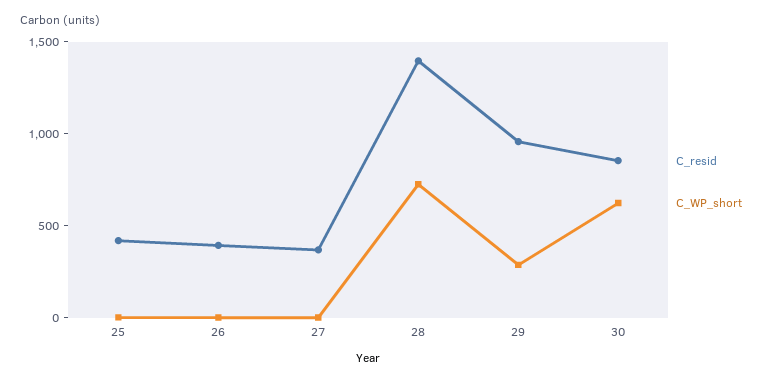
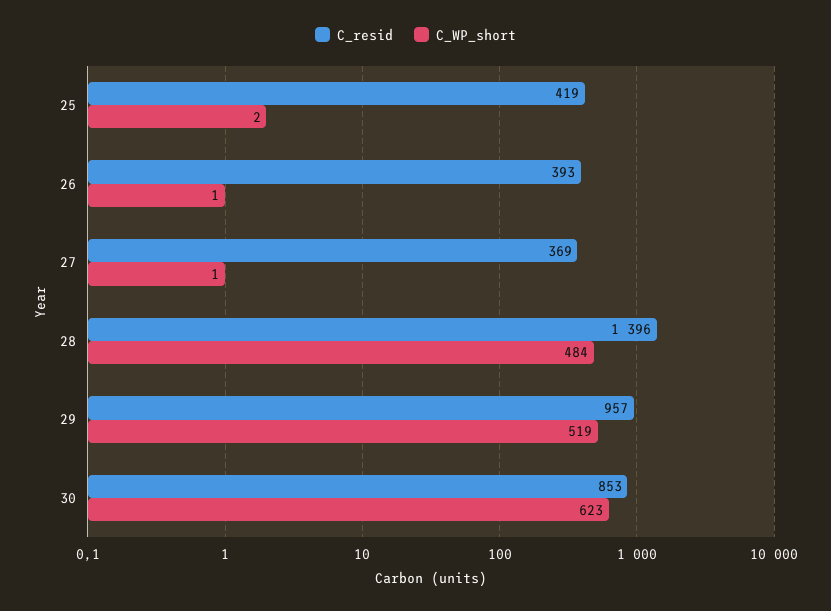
C_WP_short, 28: 700 -> 484
C_WP_short, 29: 300 -> 519

